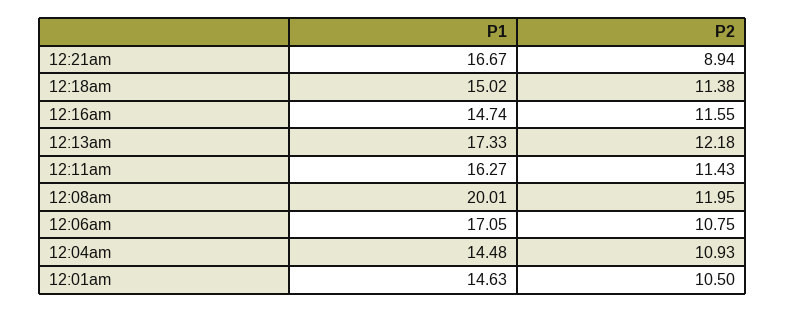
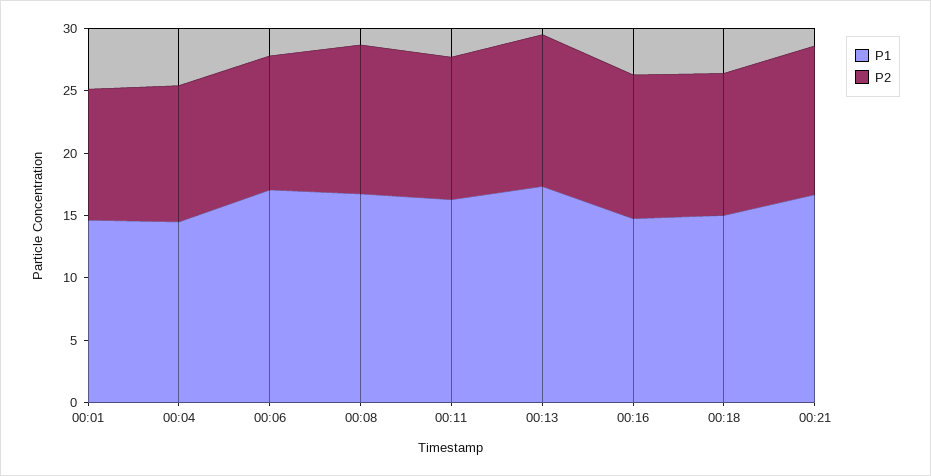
P2, 12:21am: 8.94 -> 12
P1, 12:08am: 20.01 -> 17

